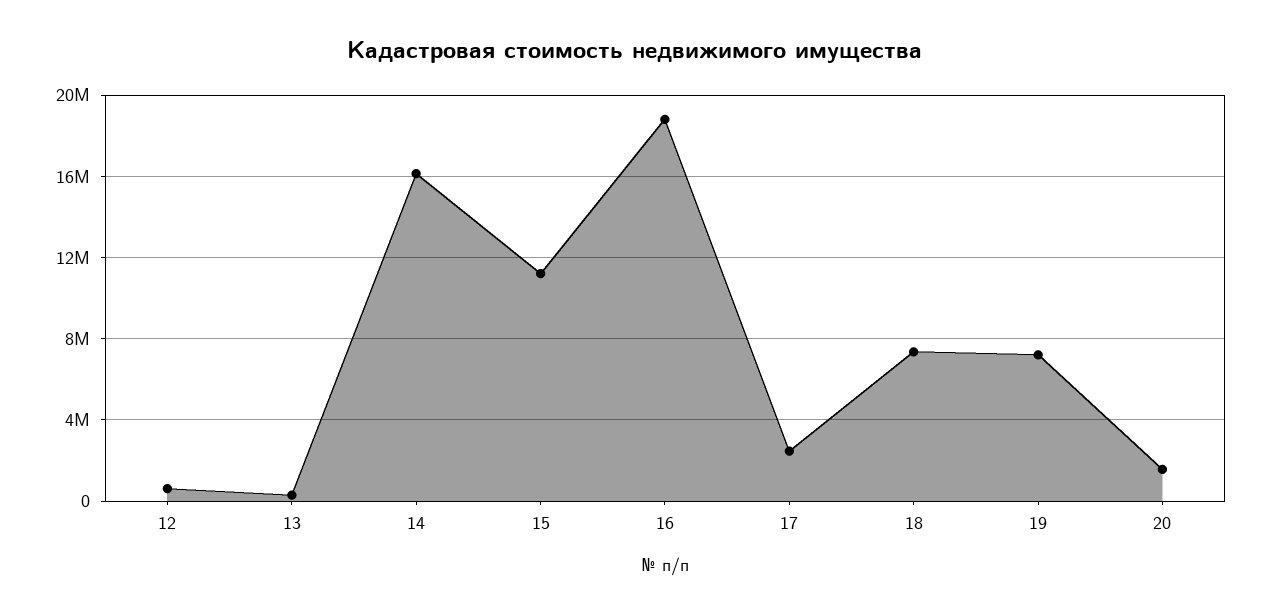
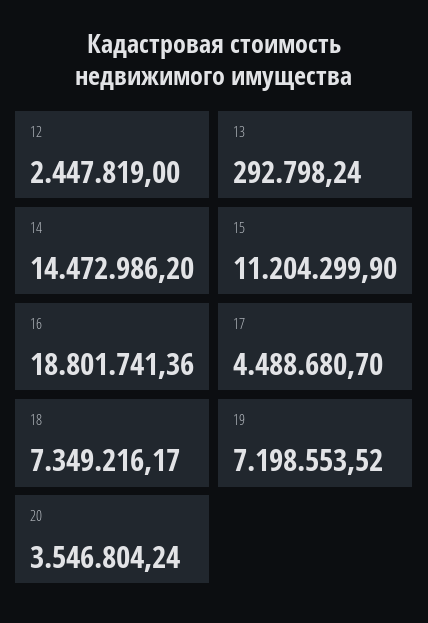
12: 500000 -> 2447819
14: 16000000 -> 14472986.2
17: 2500000 -> 4488680.7
20: 1500000 -> 3546804.24

